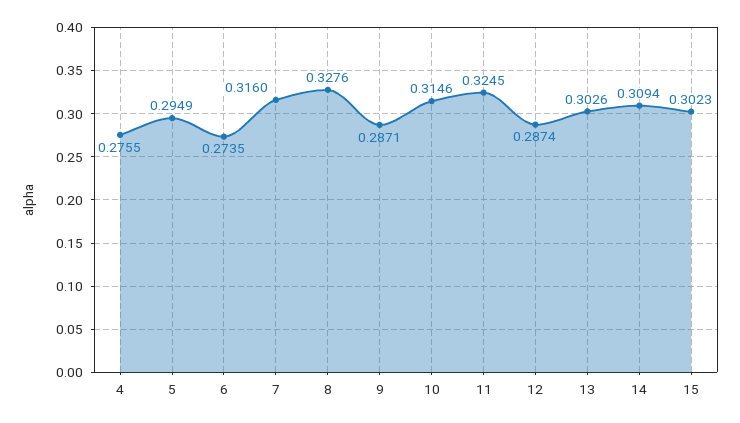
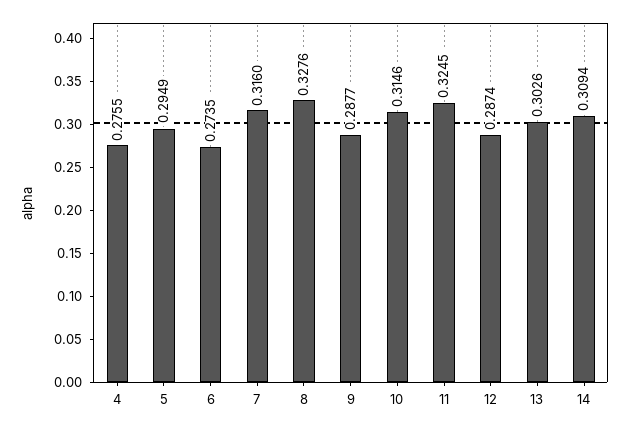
9: 0.2871 -> 0.2877
15: 0.3023 -> none

